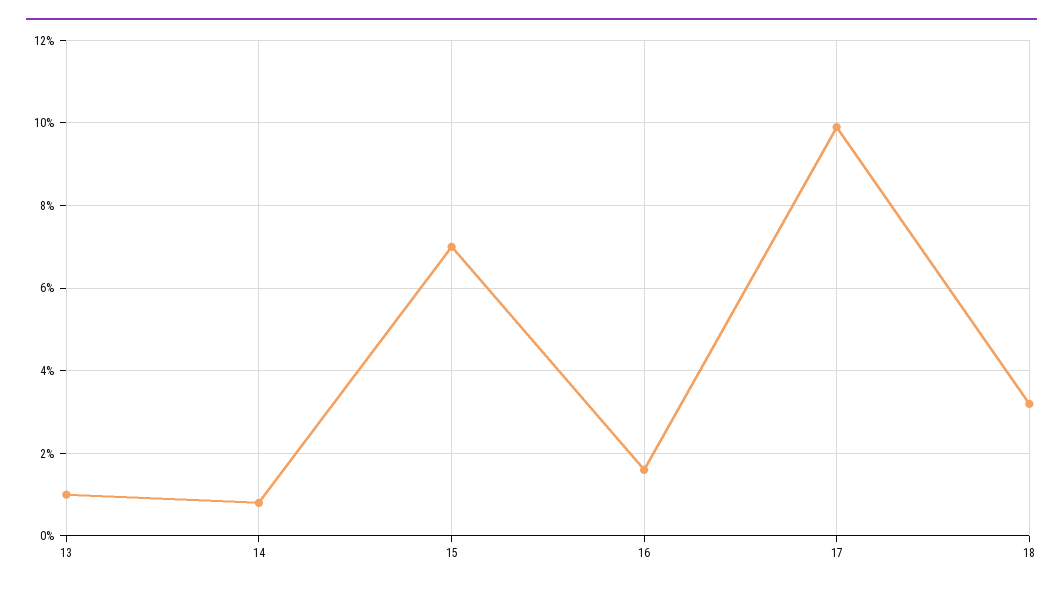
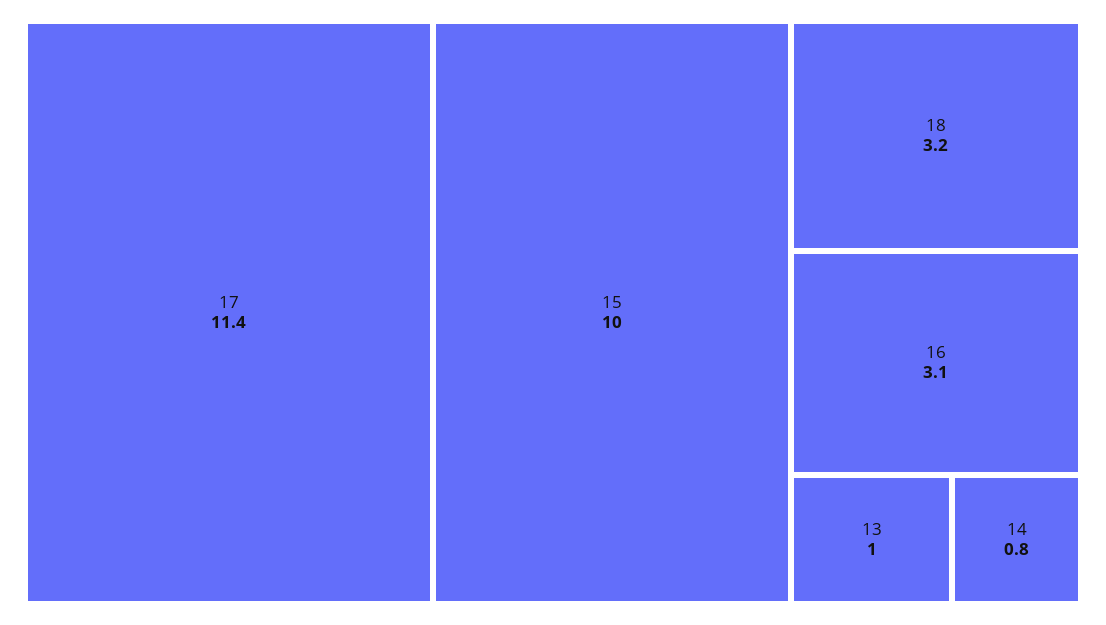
15: 7 -> 10
16: 1.5 -> 3.1
17: 10 -> 11.4

